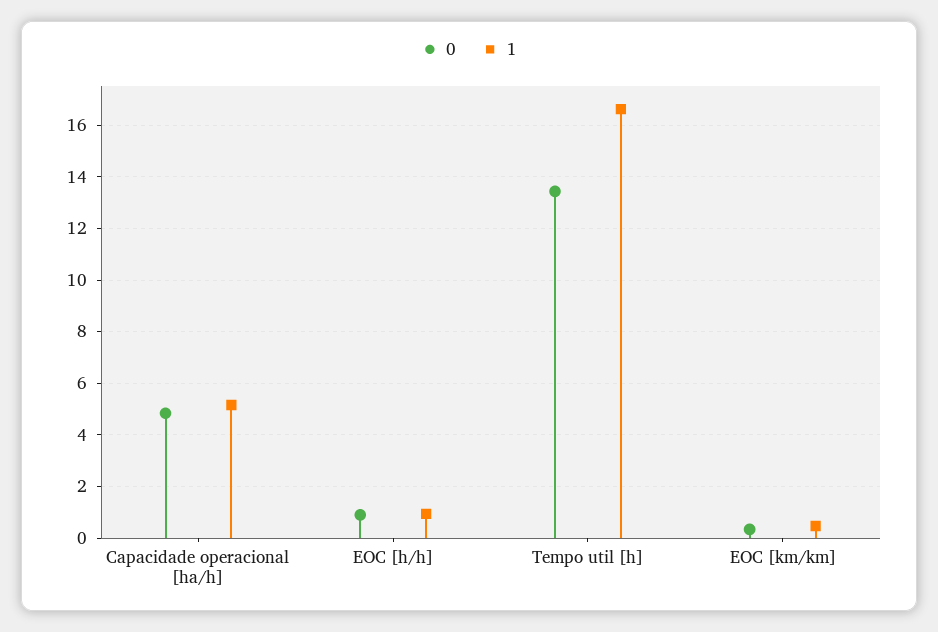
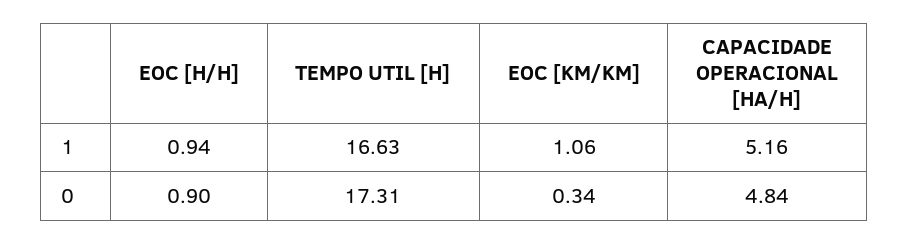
0, Tempo util [h]: 13.5 -> 17.31
1, EOC [km/km]: 0.5 -> 1.06

